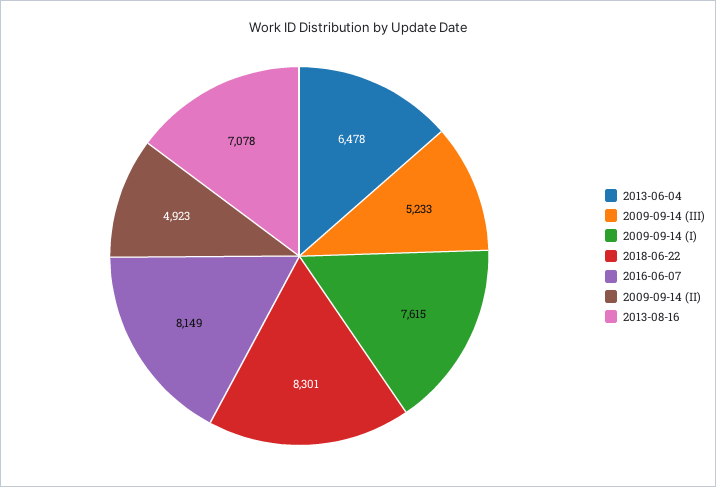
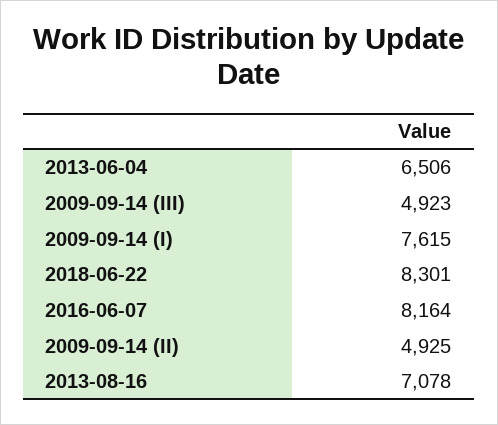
2013-06-04: 6478 -> 6506
2009-09-14 (III): 5233 -> 4923
2016-06-07: 8149 -> 8164
2009-09-14 (II): 4923 -> 4925

